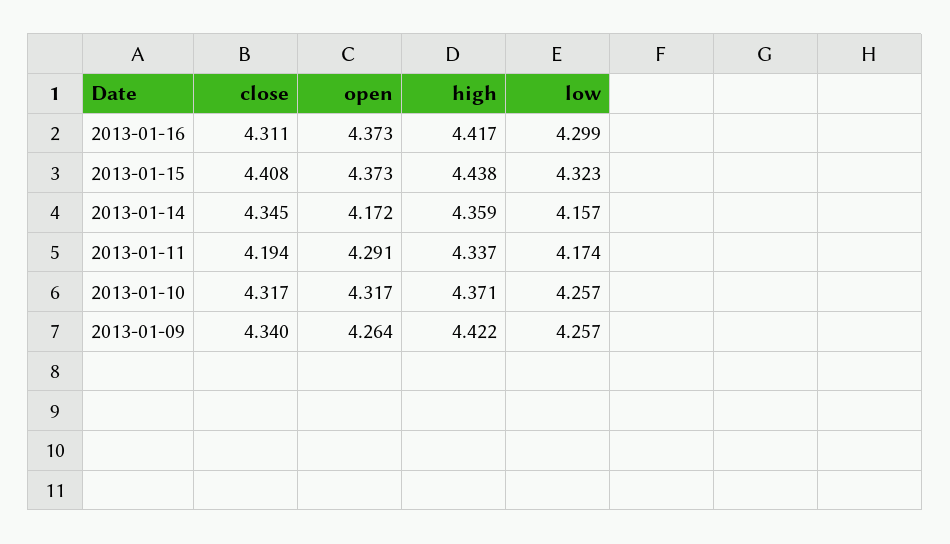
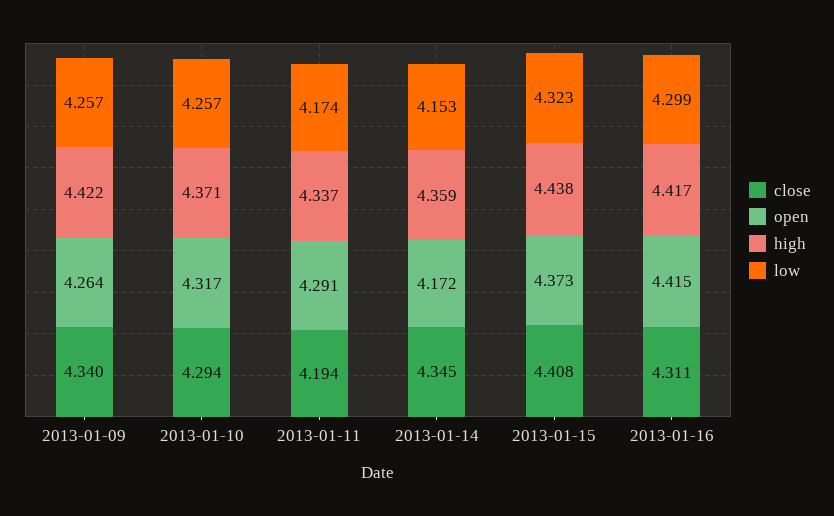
open, 2013-01-16: 4.373 -> 4.415
low, 2013-01-14: 4.157 -> 4.153
close, 2013-01-10: 4.317 -> 4.294

